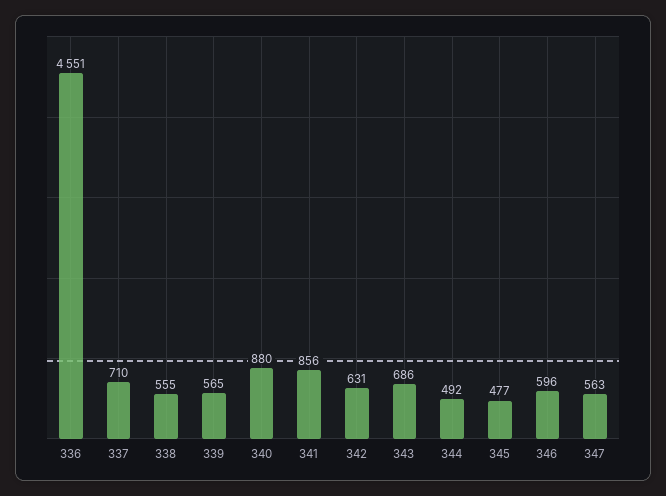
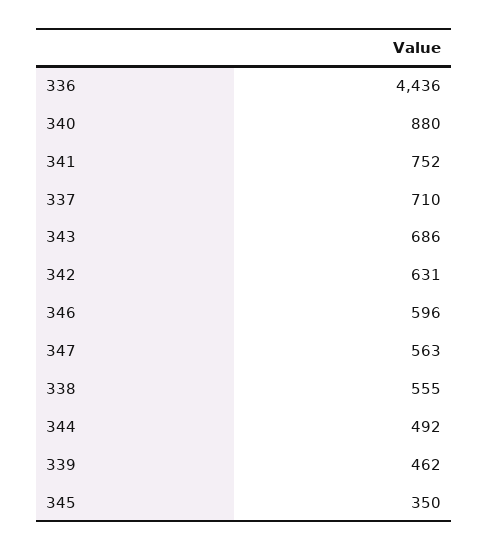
336: 4551 -> 4436
339: 565 -> 462
341: 856 -> 752
345: 477 -> 350

